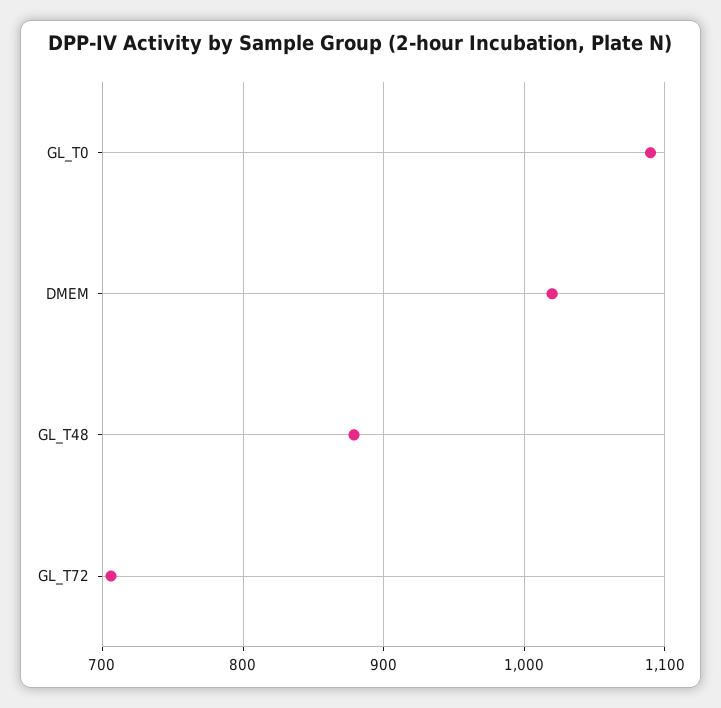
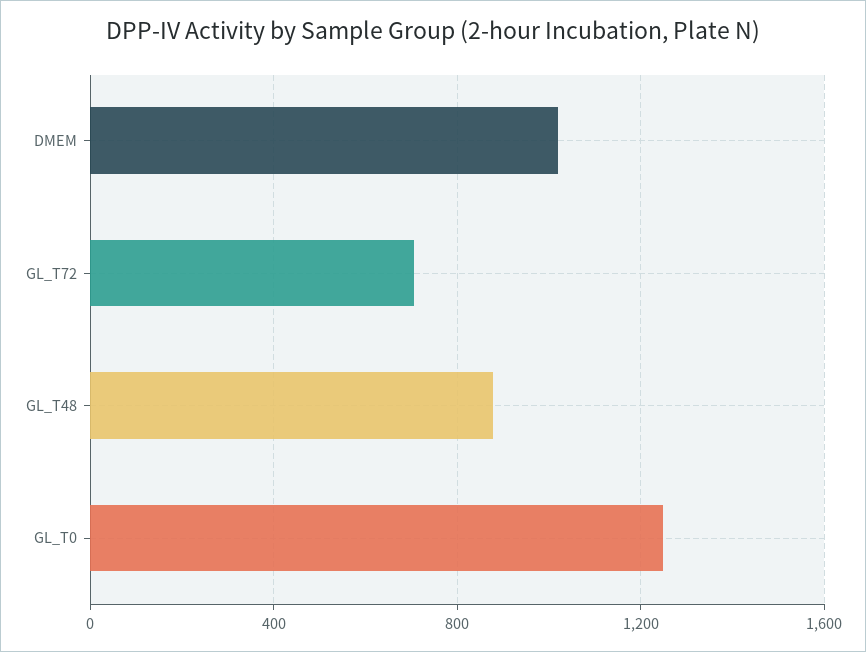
GL_T0: 1090 -> 1250

